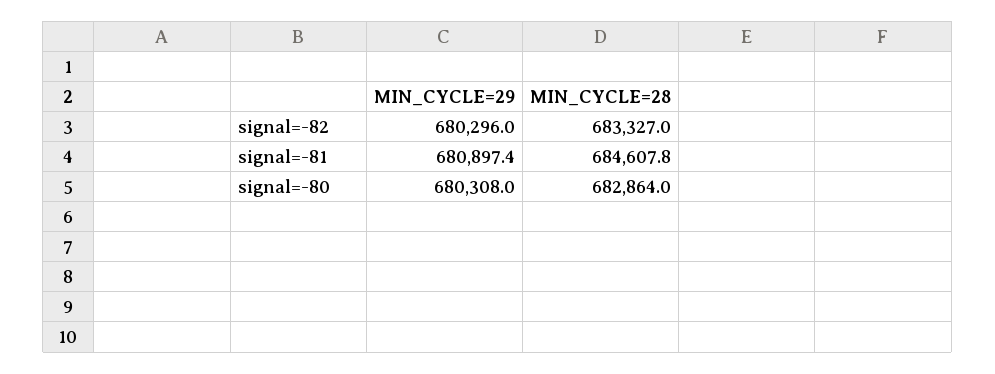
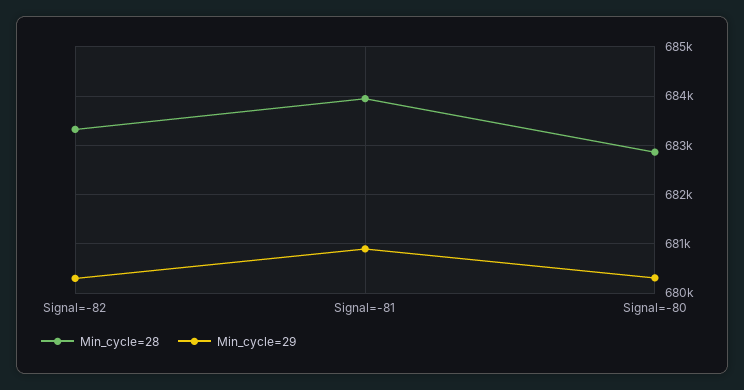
MIN_CYCLE=28, signal=-81: 684607.8 -> 684000

